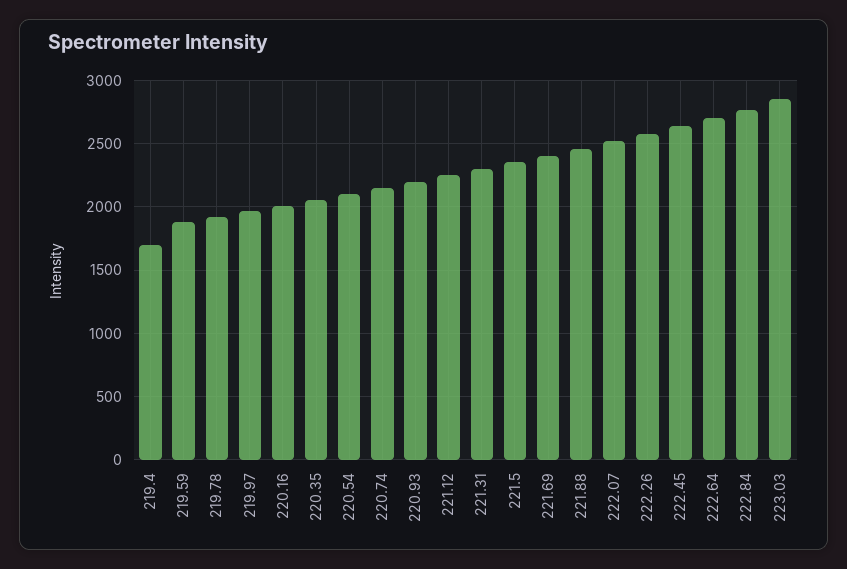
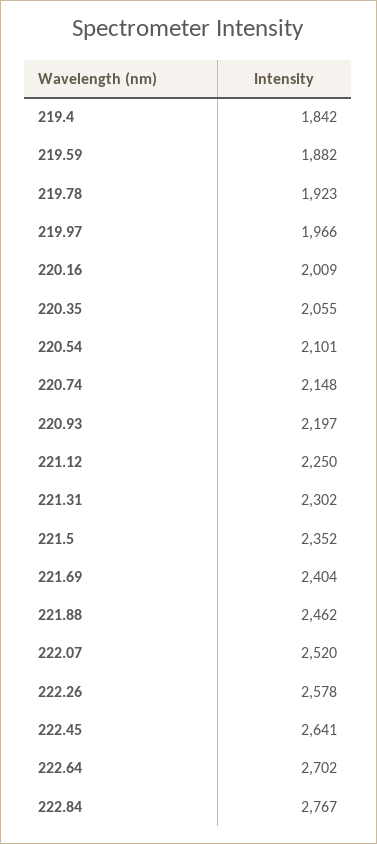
219.4: 1700 -> 1842
223.03: 2850 -> none

